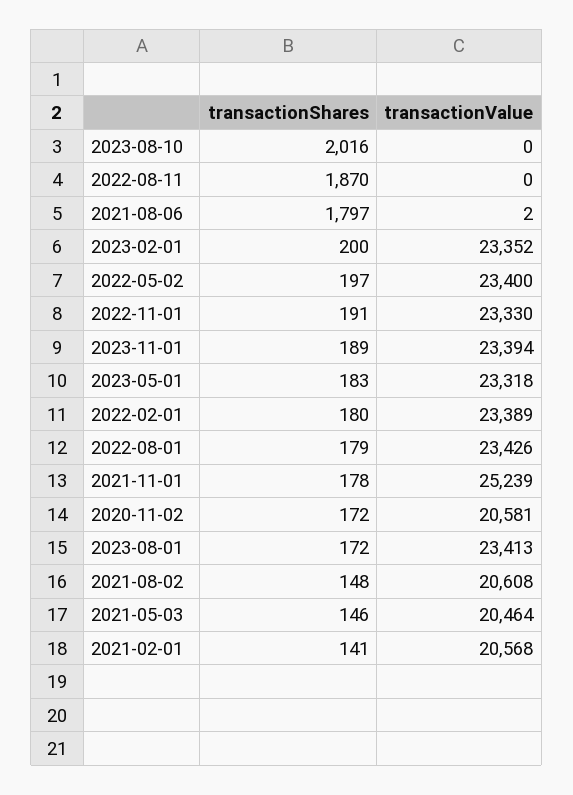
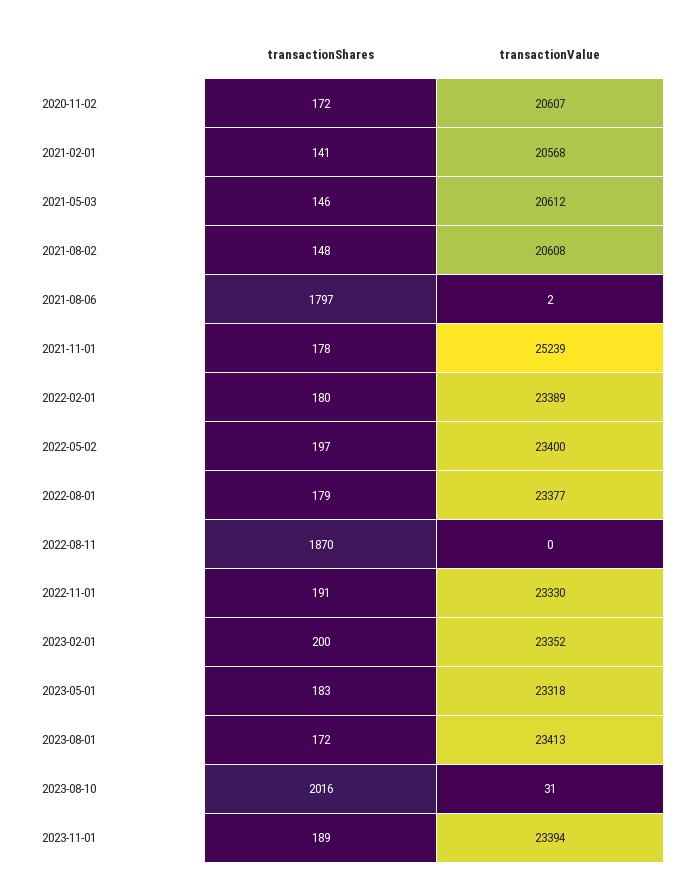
transactionValue, 2023-08-10: 0 -> 31
transactionValue, 2022-08-01: 23426 -> 23377
transactionValue, 2020-11-02: 20581 -> 20607
transactionValue, 2021-05-03: 20464 -> 20612

